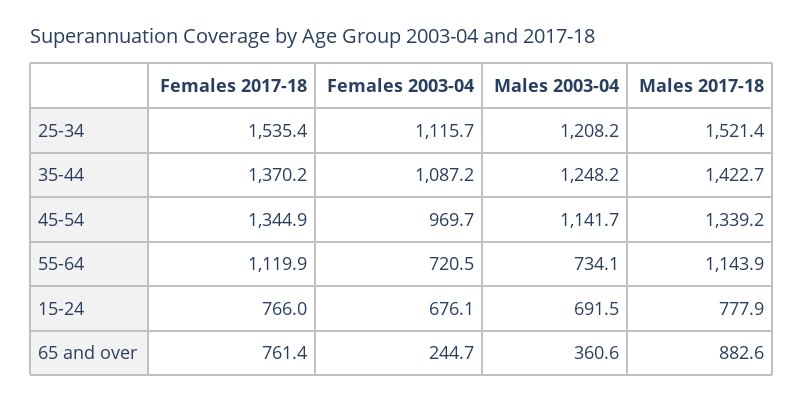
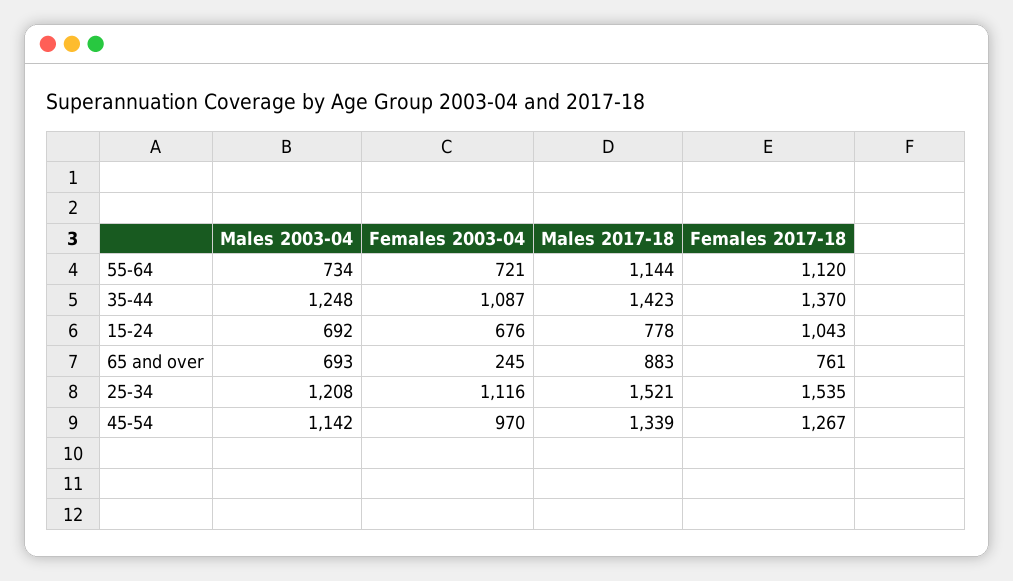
Females 2017-18, 45-54: 1344.9 -> 1267
Females 2017-18, 15-24: 766 -> 1043
Males 2003-04, 65 and over: 360.6 -> 693

